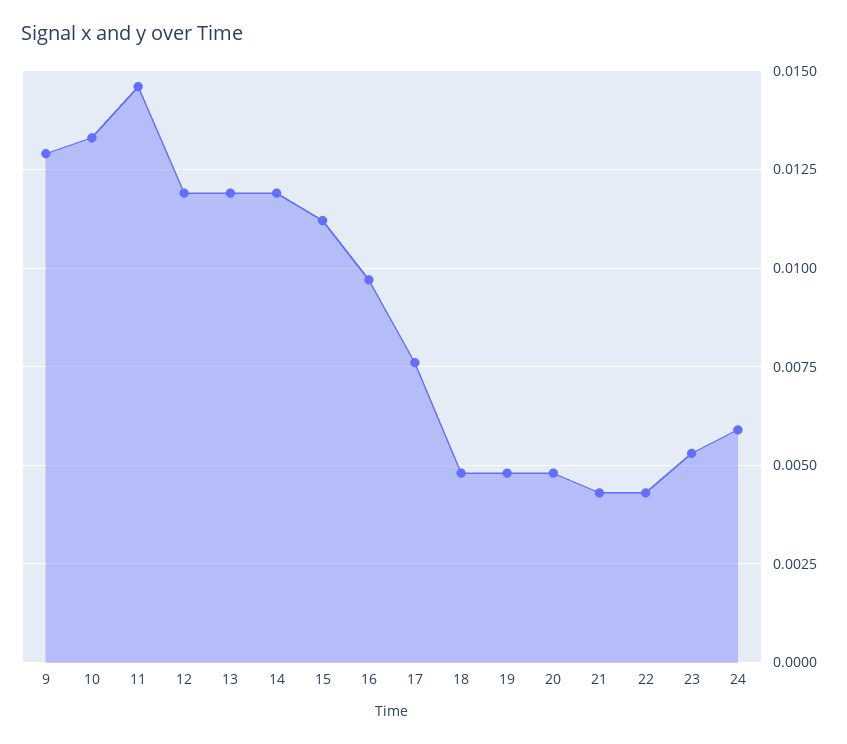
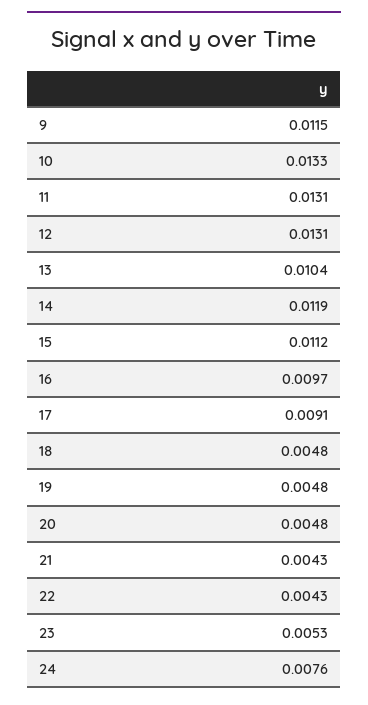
9: 0.013 -> 0.0115
11: 0.0145 -> 0.0131
12: 0.012 -> 0.0131
13: 0.012 -> 0.0104
17: 0.0075 -> 0.0091
24: 0.006 -> 0.0076

